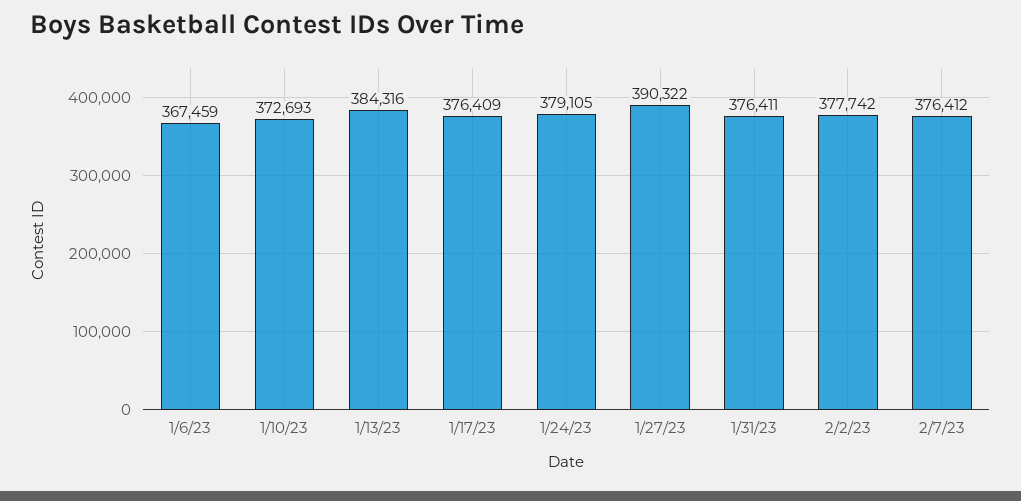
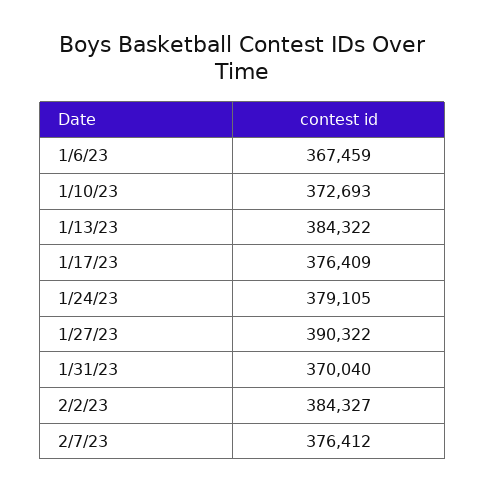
1/13/23: 384316 -> 384322
1/31/23: 376411 -> 370040
2/2/23: 377742 -> 384327

